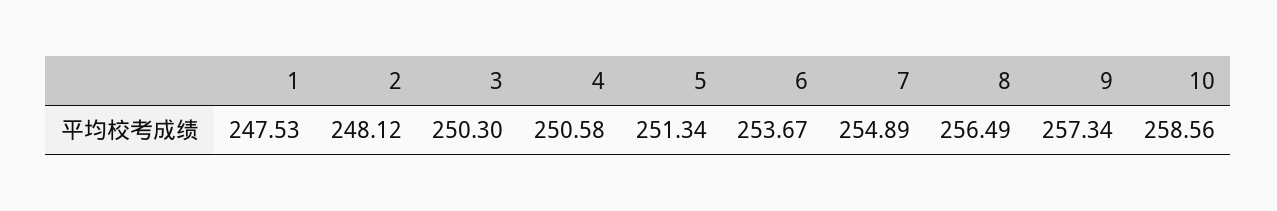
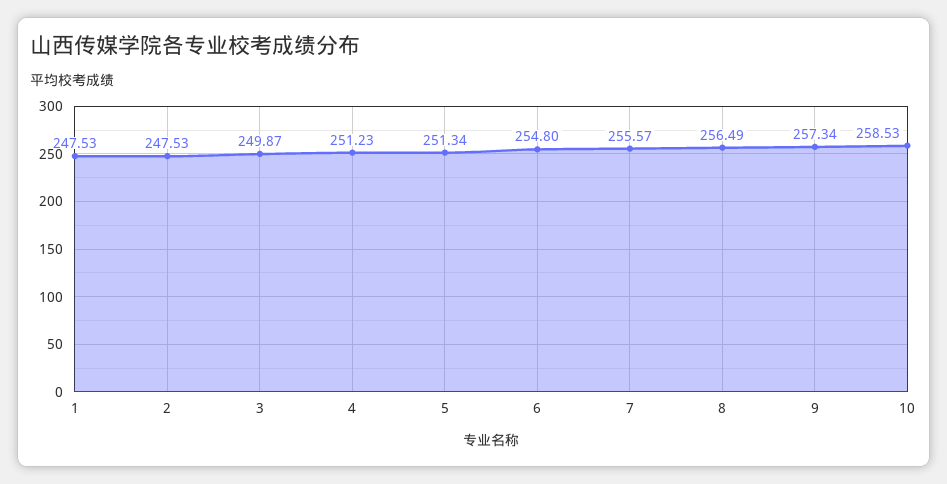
2: 248.12 -> 247.53
3: 250.3 -> 249.87
4: 250.58 -> 251.23
6: 253.67 -> 254.8
7: 254.89 -> 255.57
10: 258.56 -> 258.53

